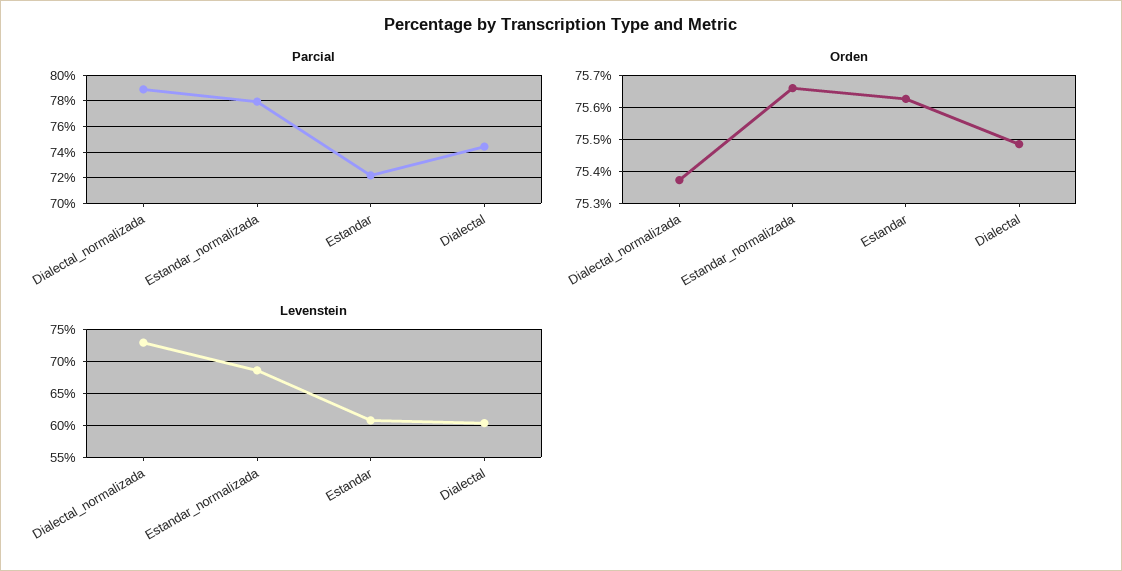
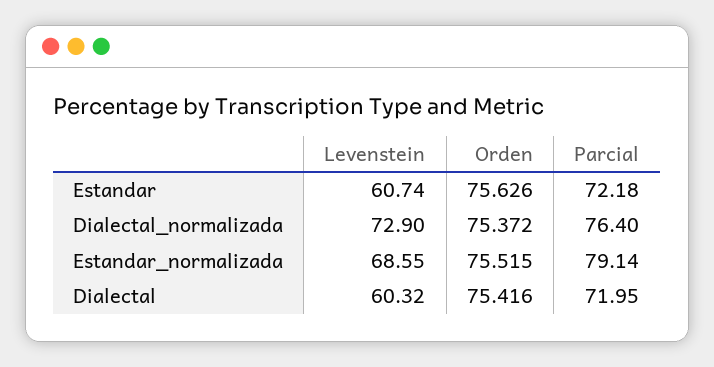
Parcial, Dialectal_normalizada: 79 -> 76.4
Parcial, Estandar_normalizada: 78 -> 79.14
Parcial, Dialectal: 74.5 -> 71.95
Orden, Estandar_normalizada: 75.66 -> 75.515
Orden, Dialectal: 75.48 -> 75.416

